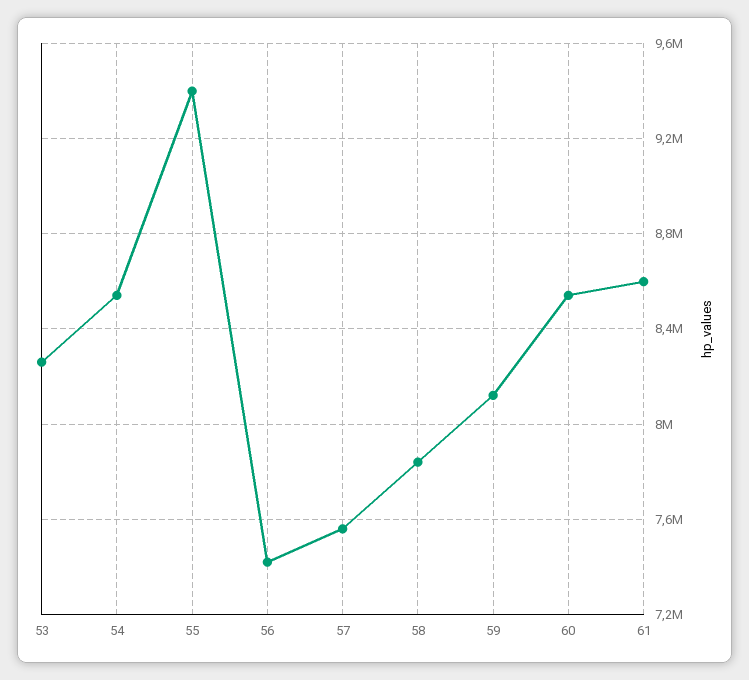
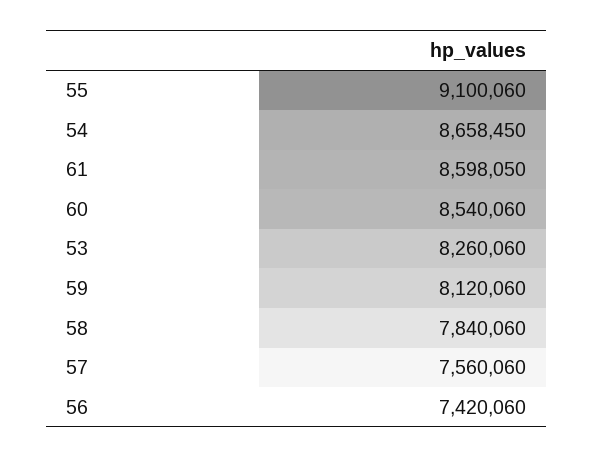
54: 8550000 -> 8658450
55: 9400000 -> 9100060

